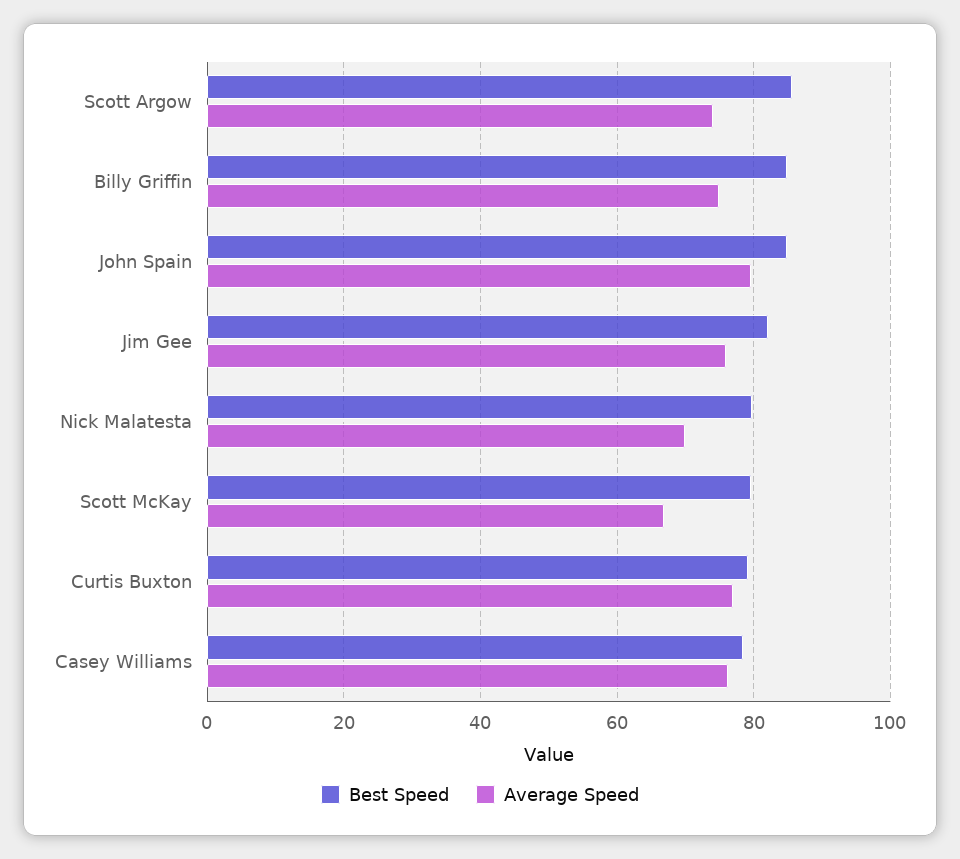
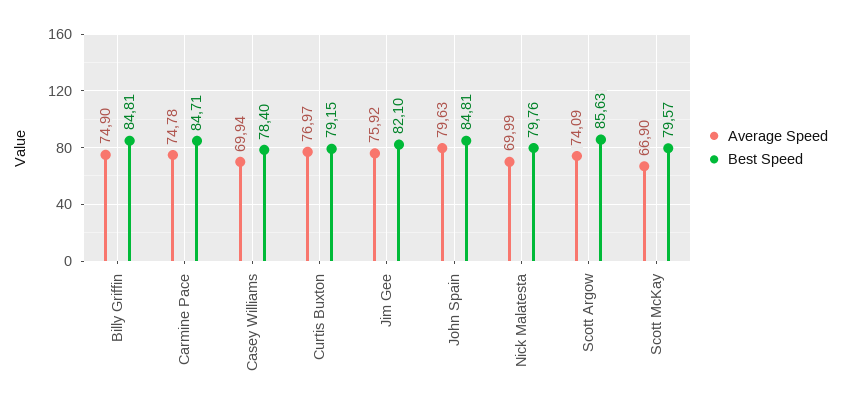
Average Speed, Casey Williams: 76 -> 69.94
Average Speed, Carmine Pace: none -> 74.78
Best Speed, Carmine Pace: none -> 84.71

